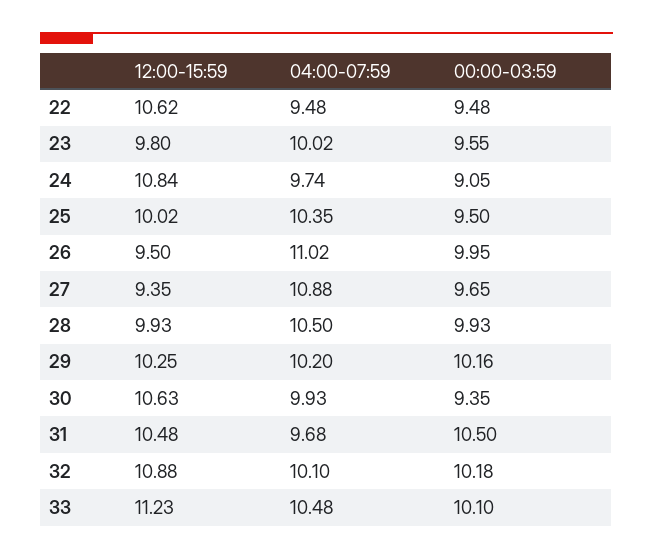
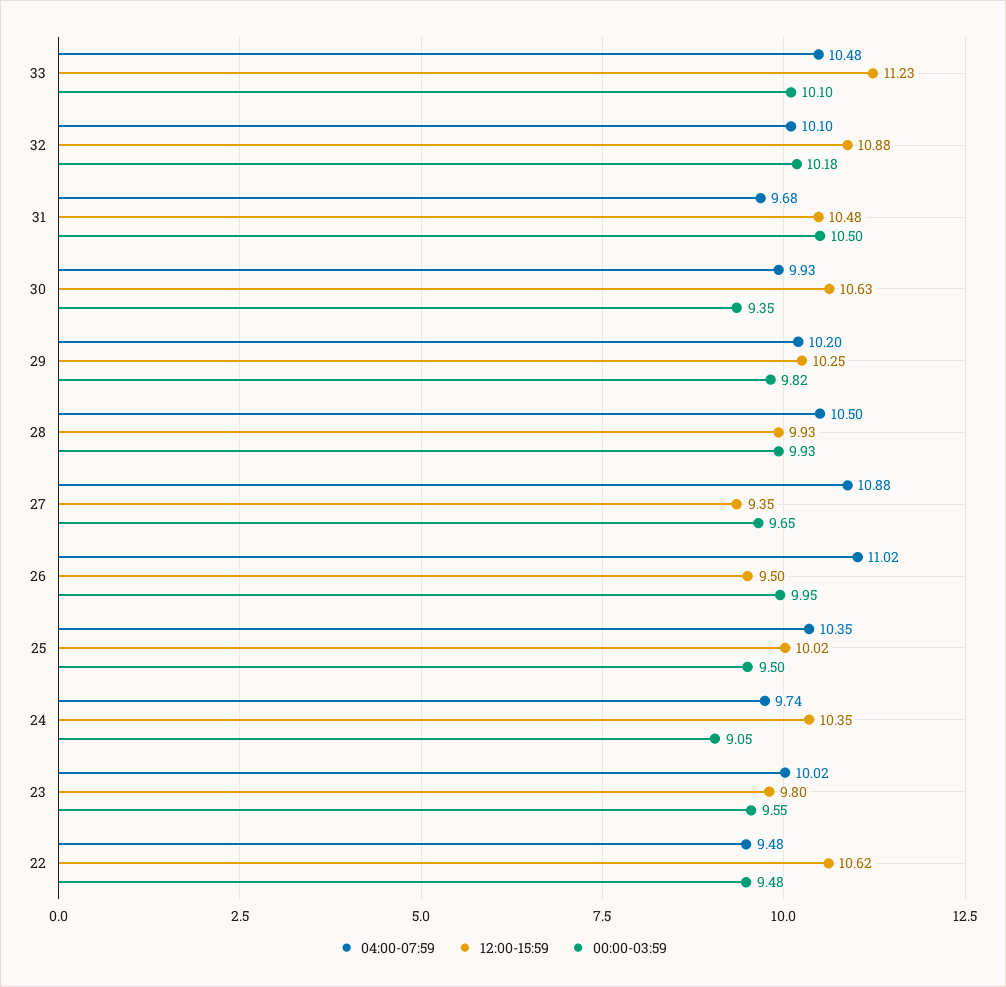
12:00-15:59, 24: 10.84 -> 10.35
00:00-03:59, 29: 10.16 -> 9.82

